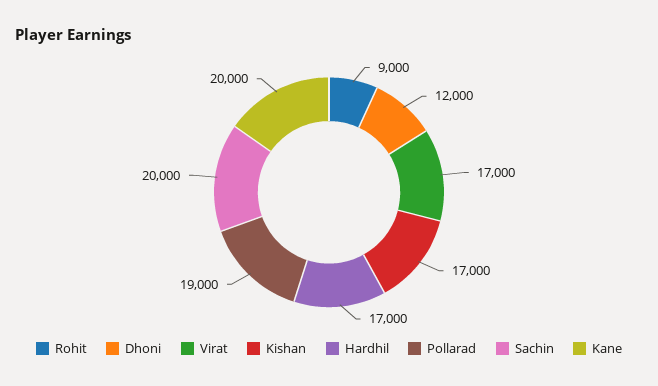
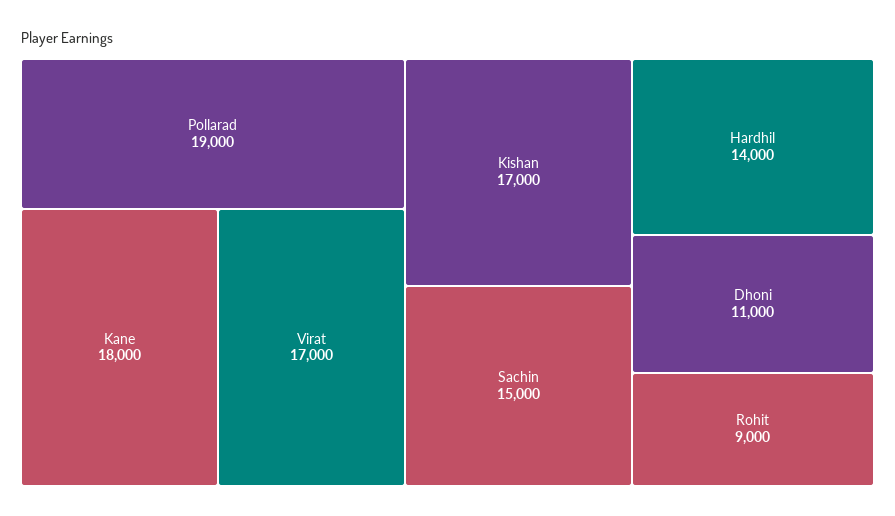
Dhoni: 12000 -> 11000
Hardhil: 17000 -> 14000
Sachin: 20000 -> 15000
Kane: 20000 -> 18000

